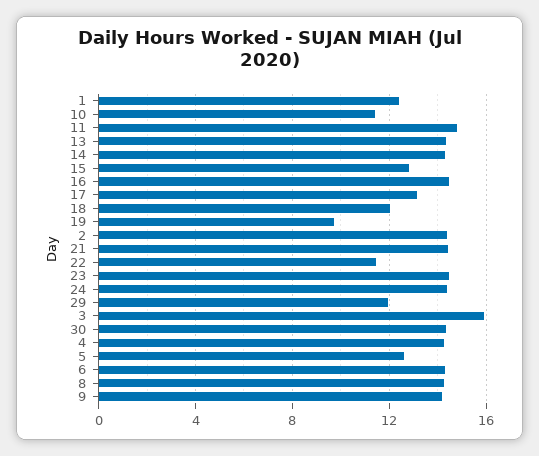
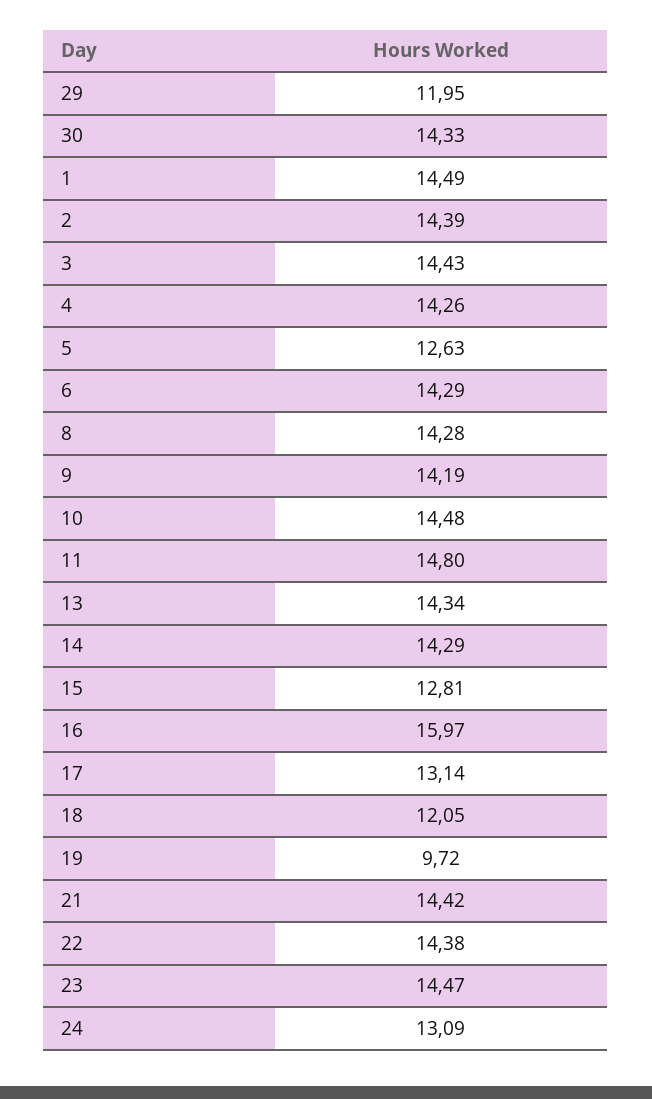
1: 12.5 -> 14.49
10: 11.5 -> 14.48
16: 14.5 -> 15.97
22: 11.5 -> 14.38
24: 14.5 -> 13.09
3: 16 -> 14.43

